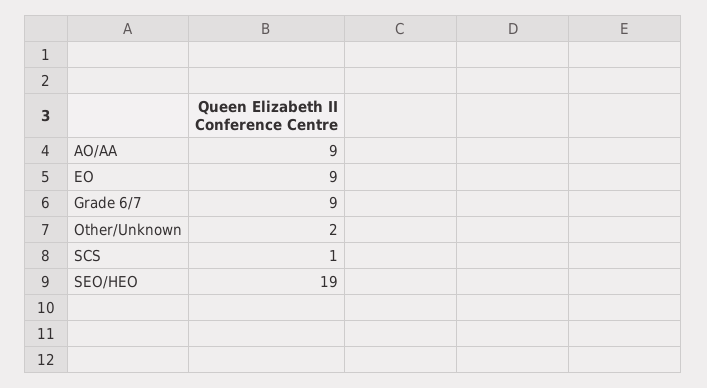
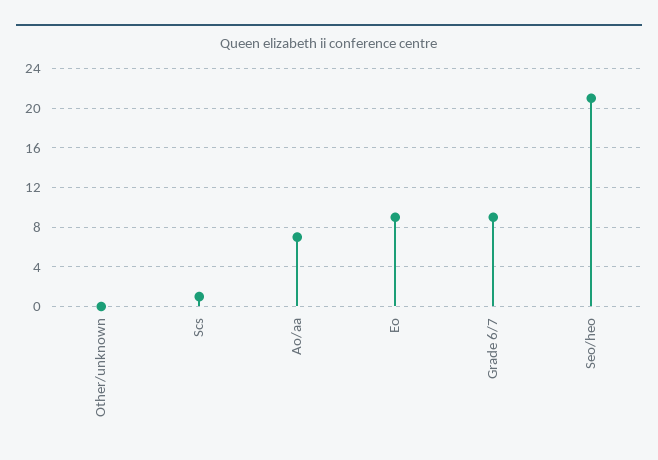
AO/AA: 9 -> 7
Other/Unknown: 2 -> 0
SEO/HEO: 19 -> 21

